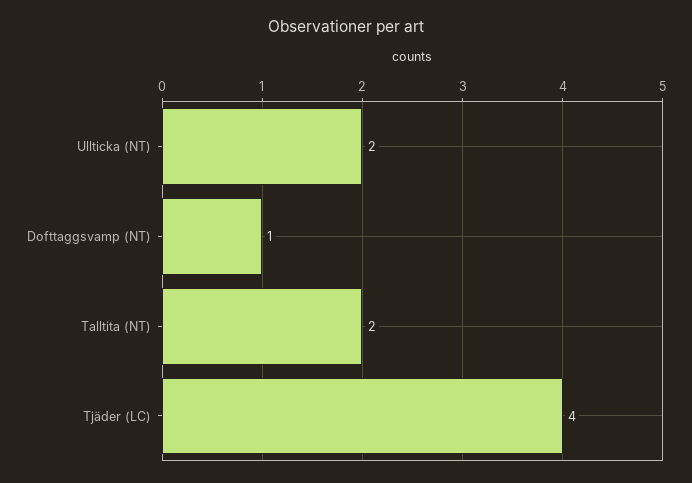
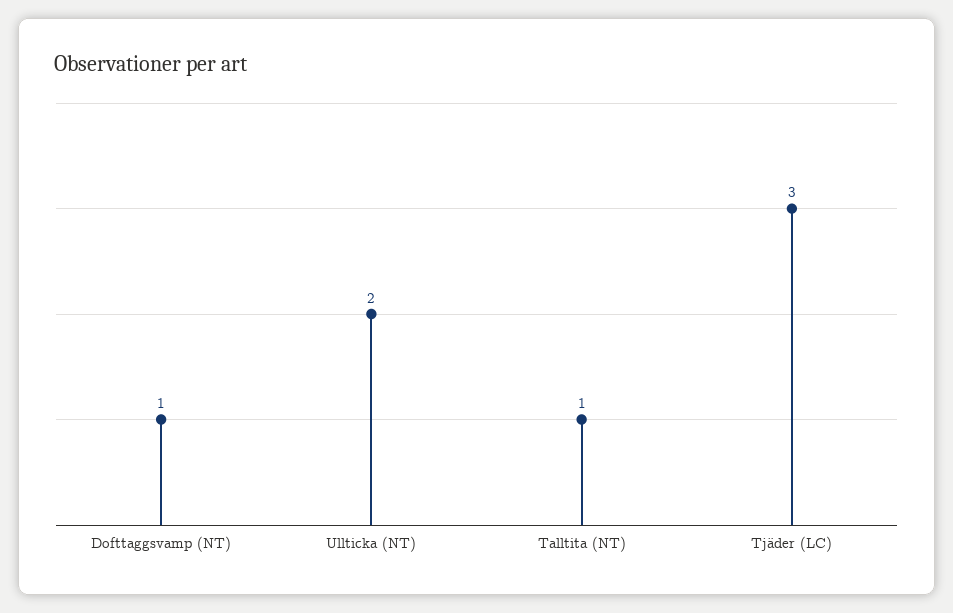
Talltita (NT): 2 -> 1
Tjäder (LC): 4 -> 3

